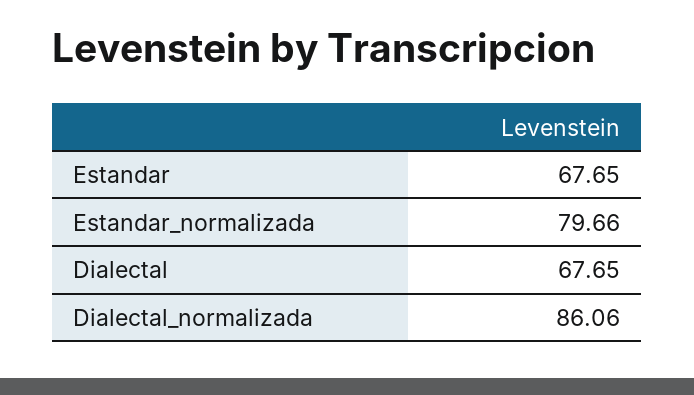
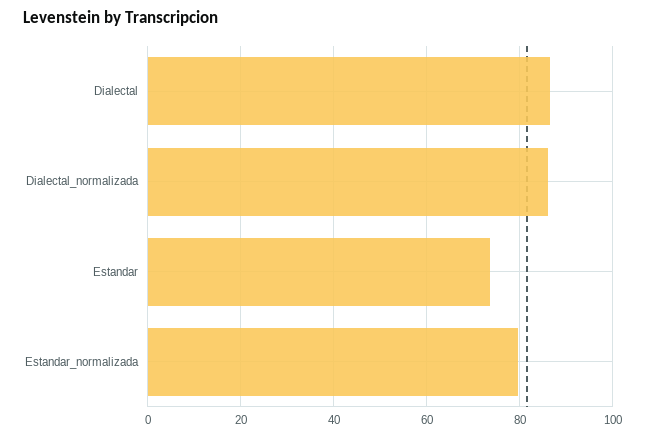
Estandar: 67.65 -> 74
Dialectal: 67.65 -> 86

